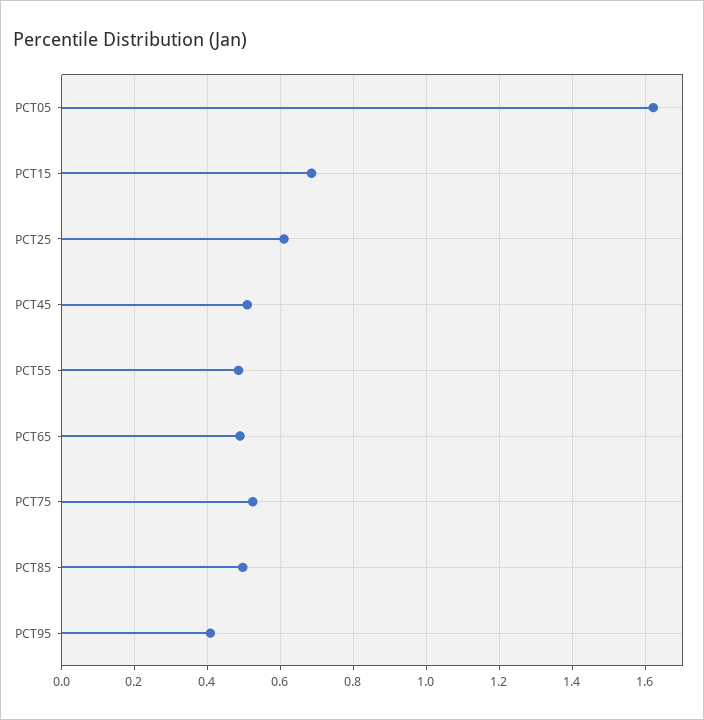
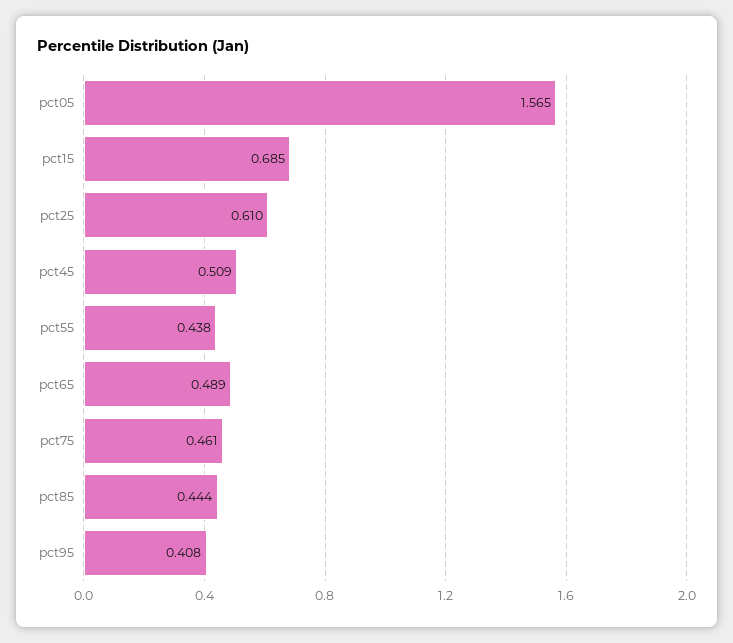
PCT05: 1.62 -> 1.565
PCT55: 0.48 -> 0.438
PCT75: 0.52 -> 0.461
PCT85: 0.5 -> 0.444

